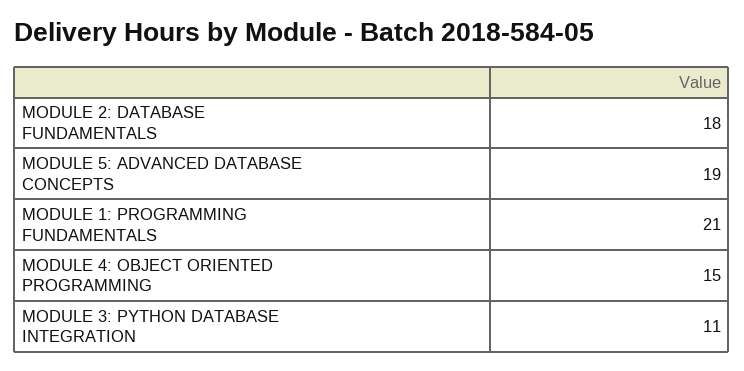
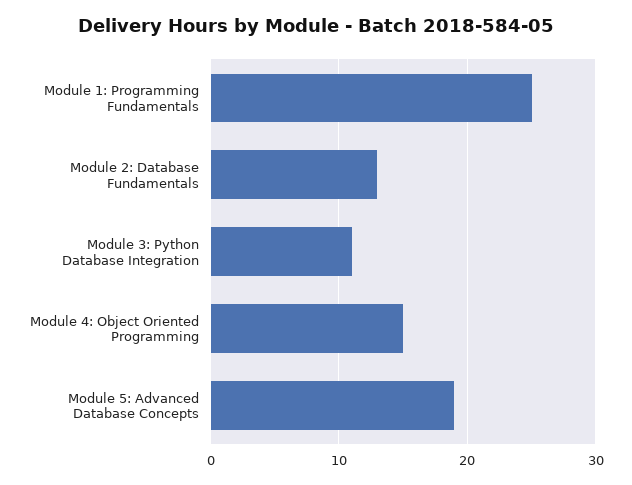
MODULE 2: DATABASE FUNDAMENTALS: 18 -> 13
MODULE 1: PROGRAMMING FUNDAMENTALS: 21 -> 25

